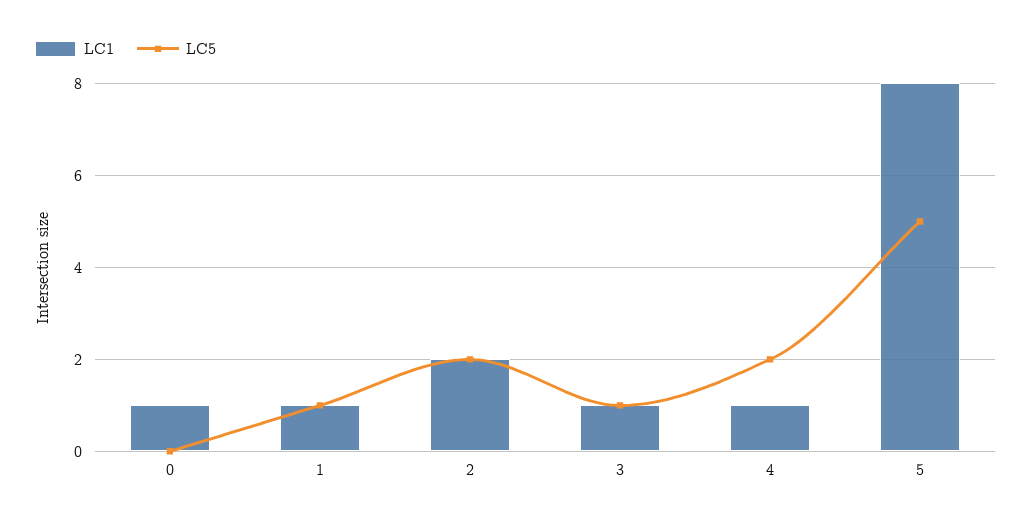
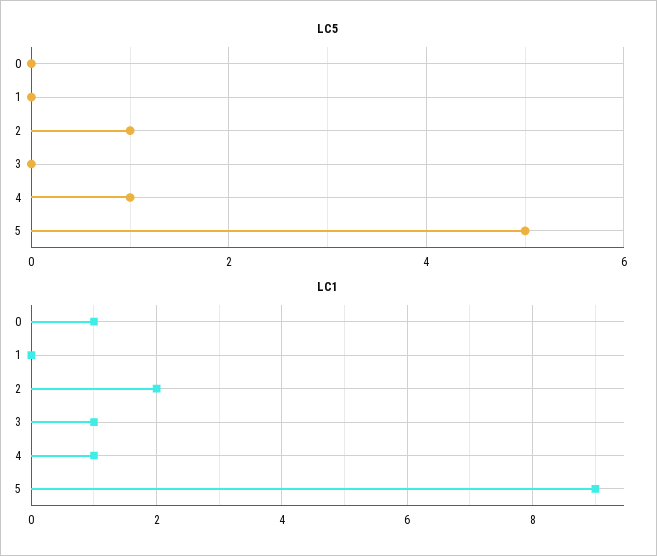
LC1, 1: 1 -> 0
LC5, 1: 1 -> 0
LC5, 2: 2 -> 1
LC5, 3: 1 -> 0
LC5, 4: 2 -> 1
LC1, 5: 8 -> 9

